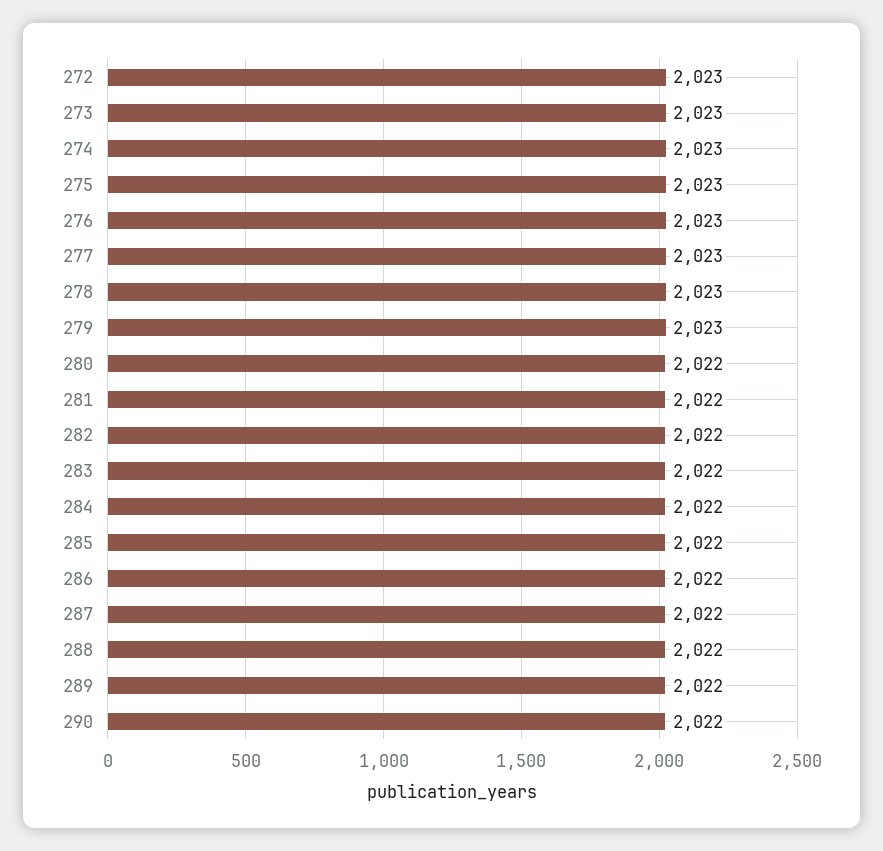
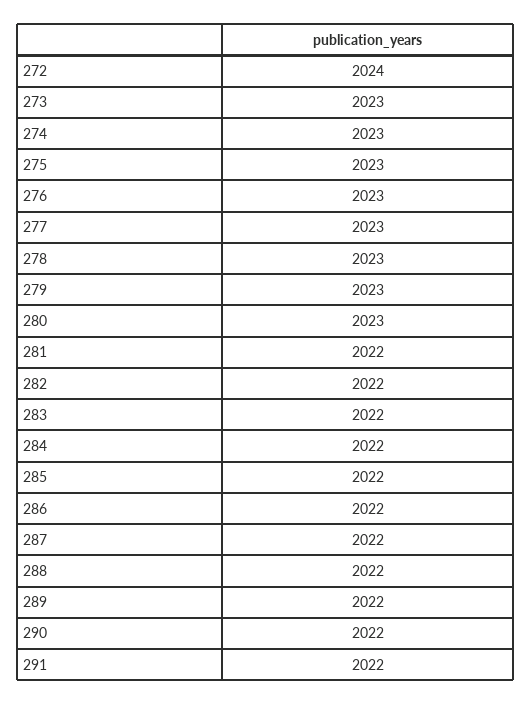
272: 2023 -> 2024
280: 2022 -> 2023
291: none -> 2022

